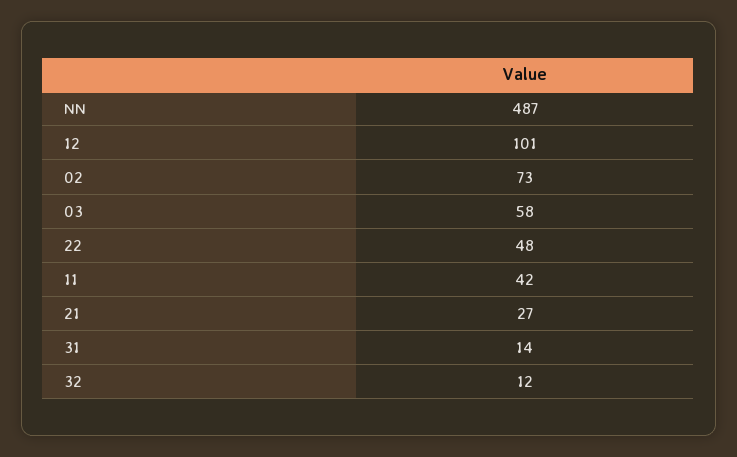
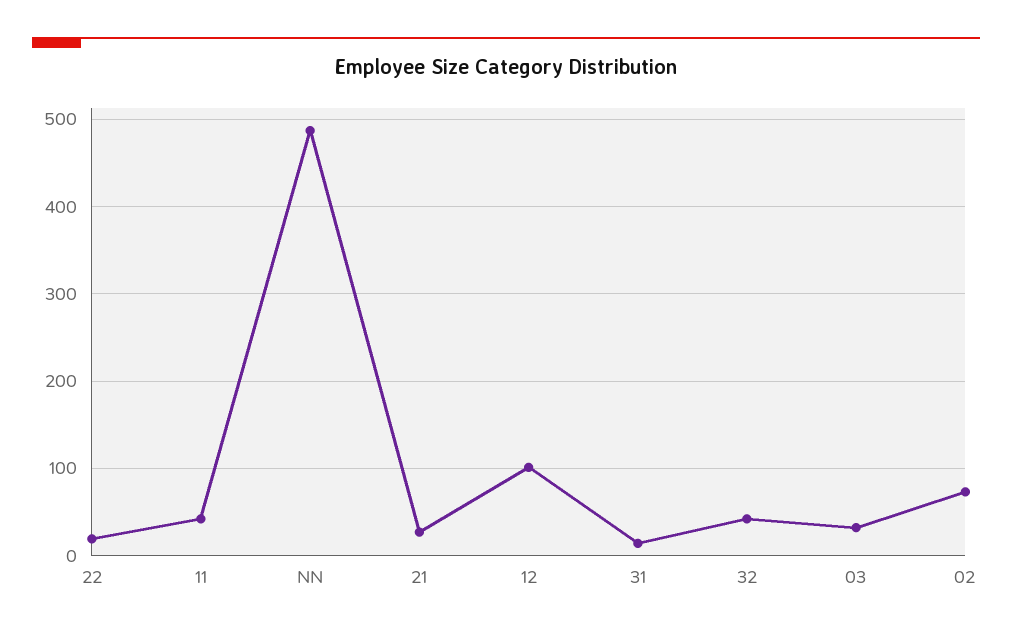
03: 58 -> 30
22: 48 -> 20
32: 12 -> 40

